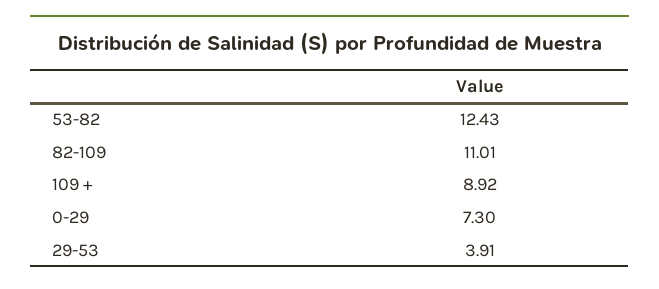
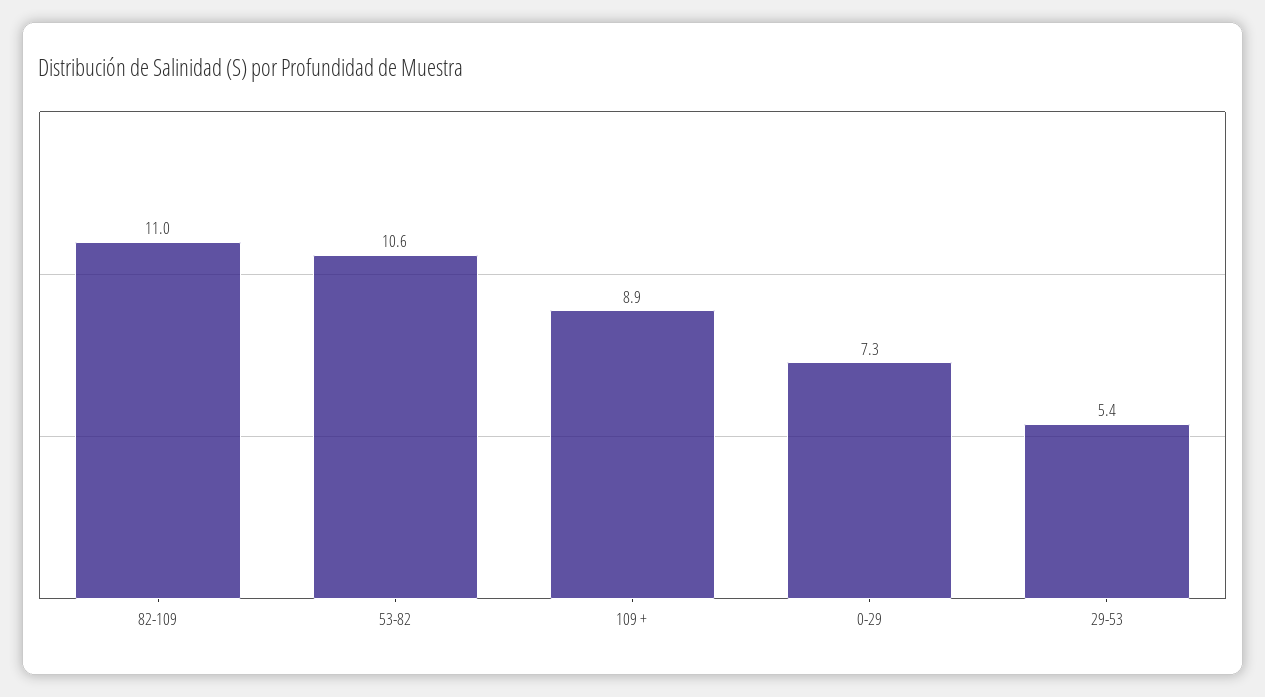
53-82: 12.43 -> 10.6
29-53: 3.91 -> 5.4

